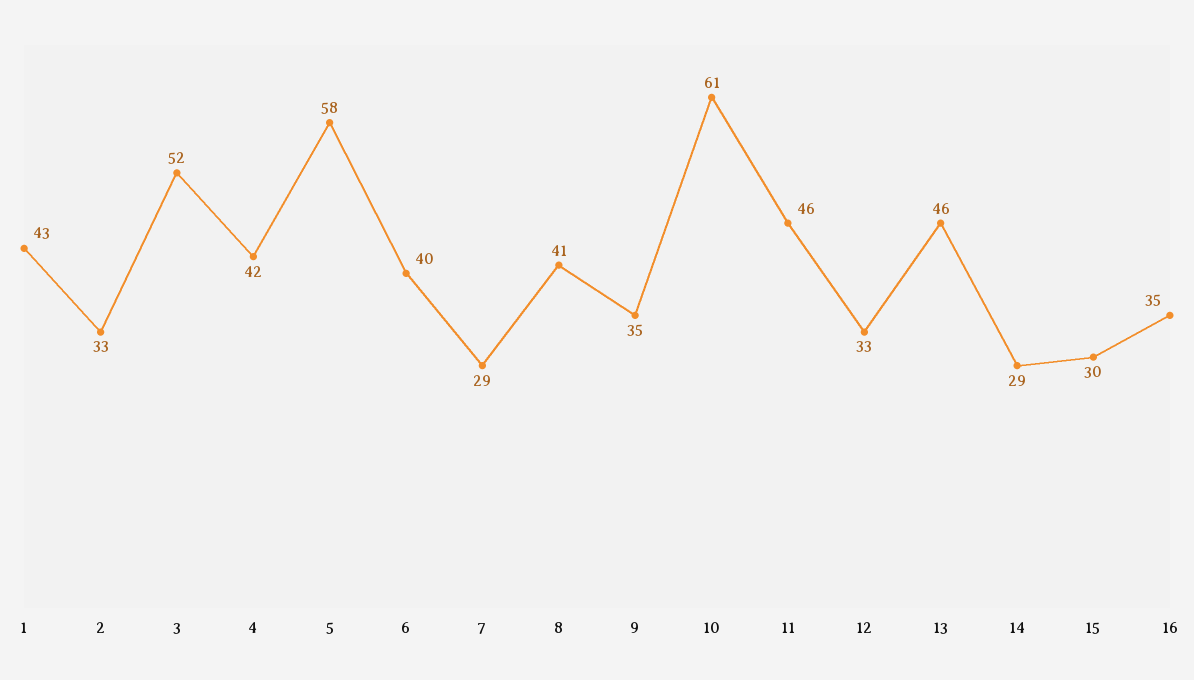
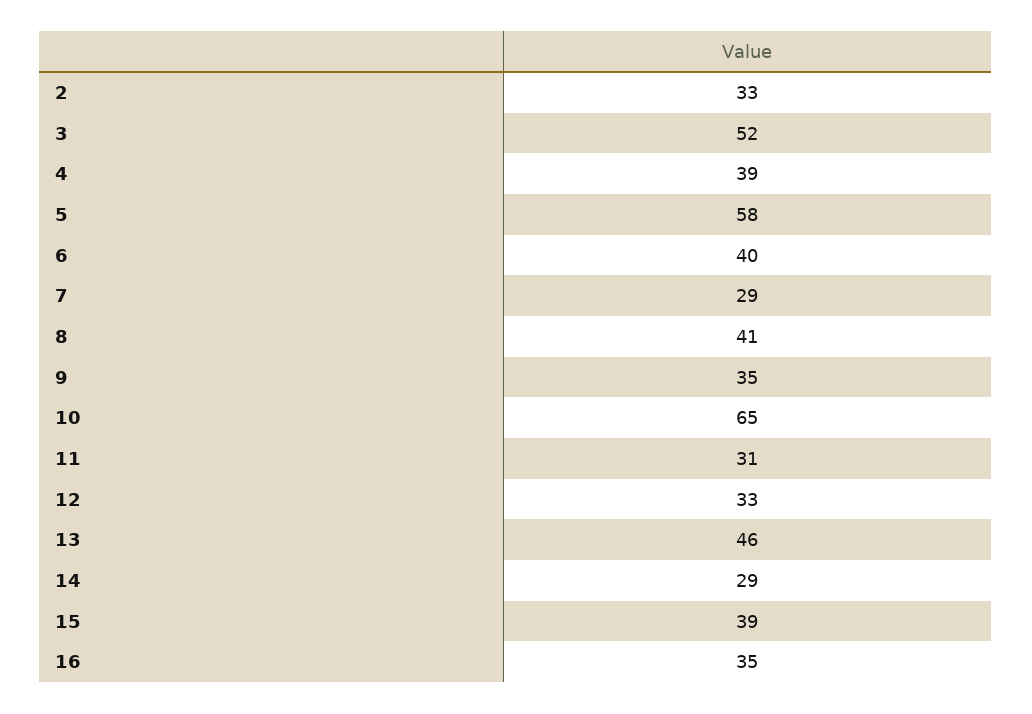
1: 43 -> none
4: 42 -> 39
10: 61 -> 65
11: 46 -> 31
15: 30 -> 39

